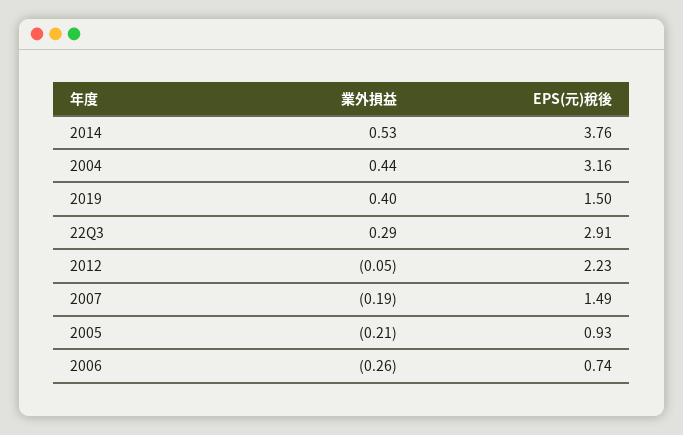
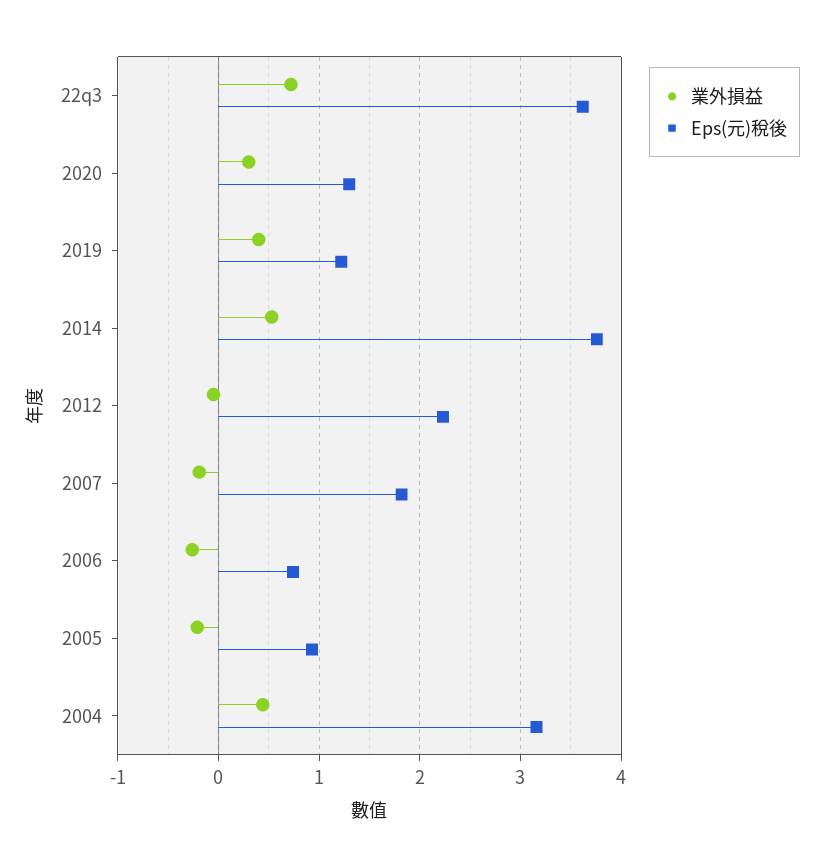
EPS(元)稅後, 2019: 1.5 -> 1.2
業外損益, 22Q3: 0.29 -> 0.7
EPS(元)稅後, 22Q3: 2.91 -> 3.6
EPS(元)稅後, 2007: 1.49 -> 1.8
業外損益, 2020: none -> 0.3
EPS(元)稅後, 2020: none -> 1.3

